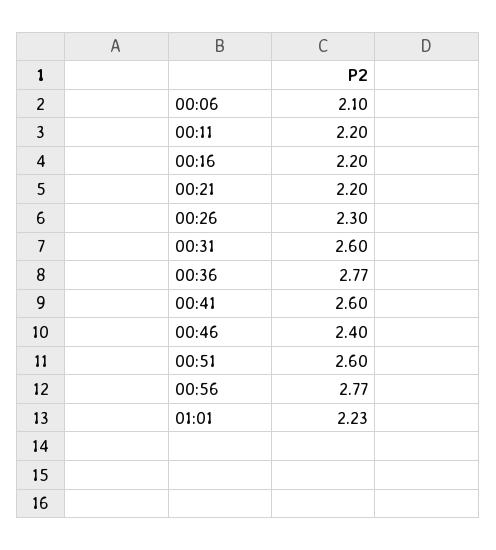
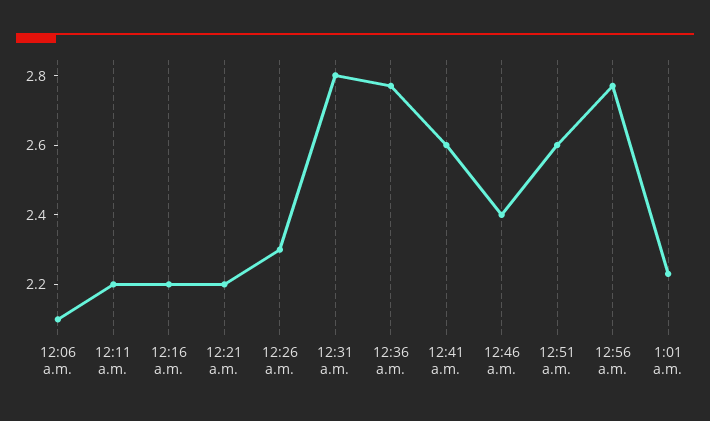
00:31: 2.6 -> 2.8

